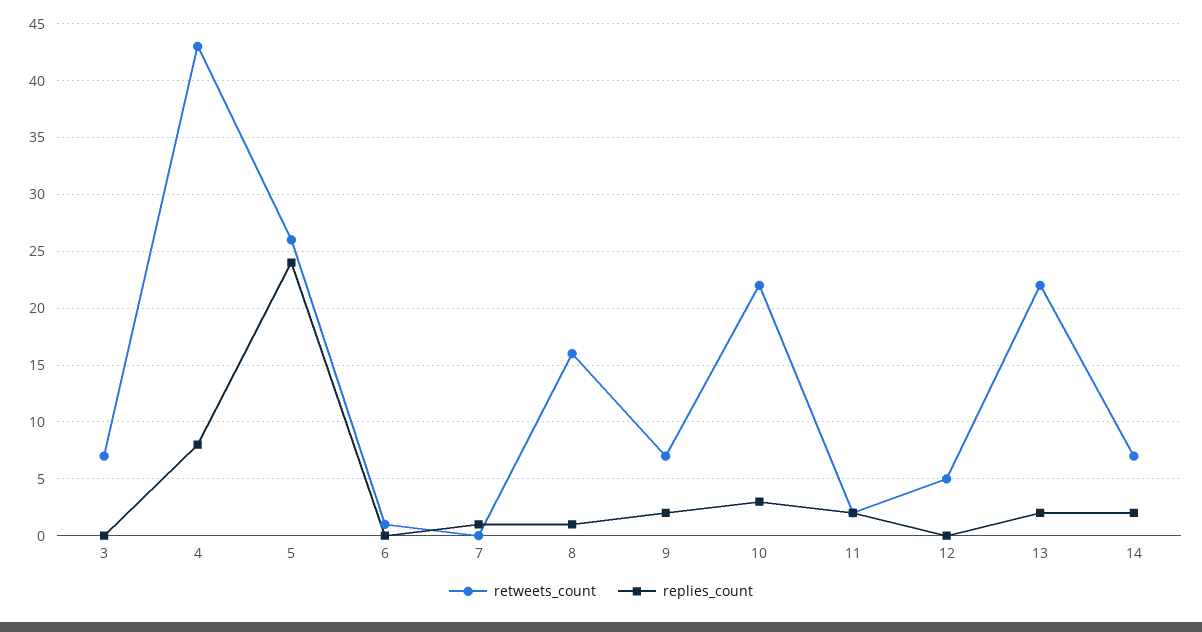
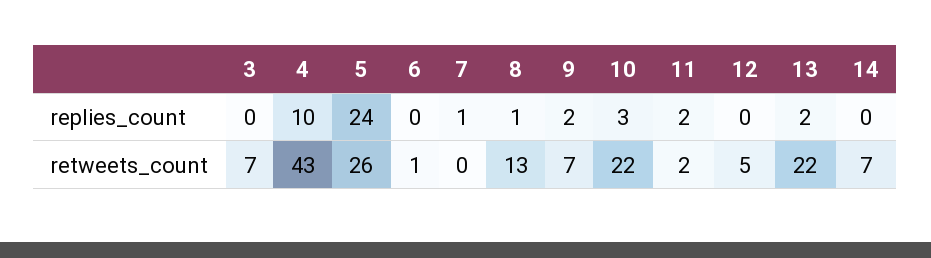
replies_count, 4: 8 -> 10
retweets_count, 8: 16 -> 13
replies_count, 14: 2 -> 0

